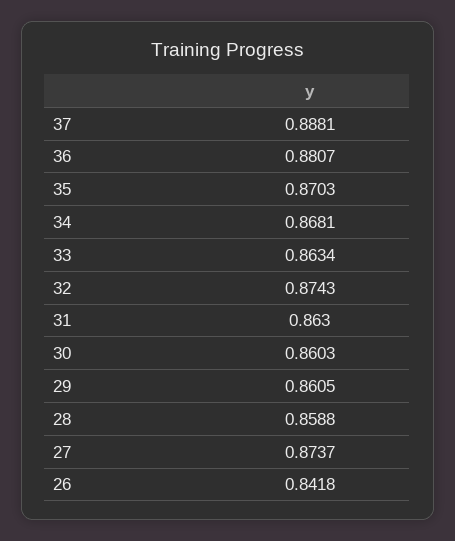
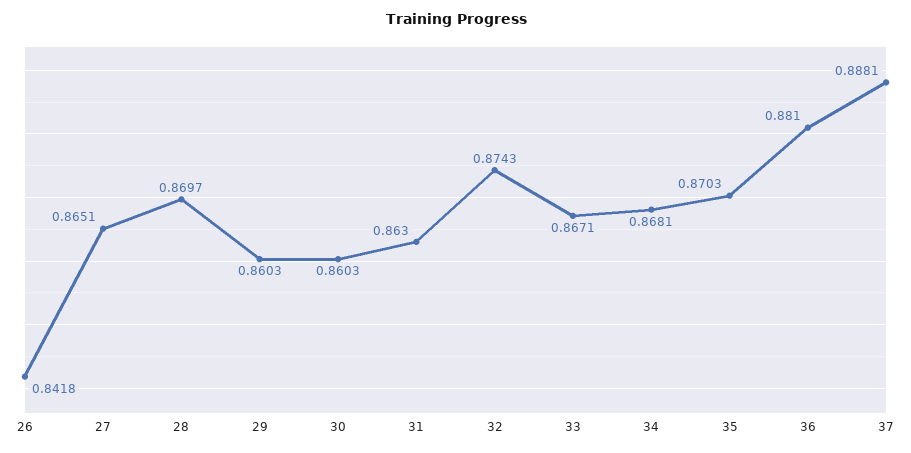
36: 0.8807 -> 0.881
33: 0.8634 -> 0.8671
29: 0.8605 -> 0.8603
28: 0.8588 -> 0.8697
27: 0.8737 -> 0.8651

